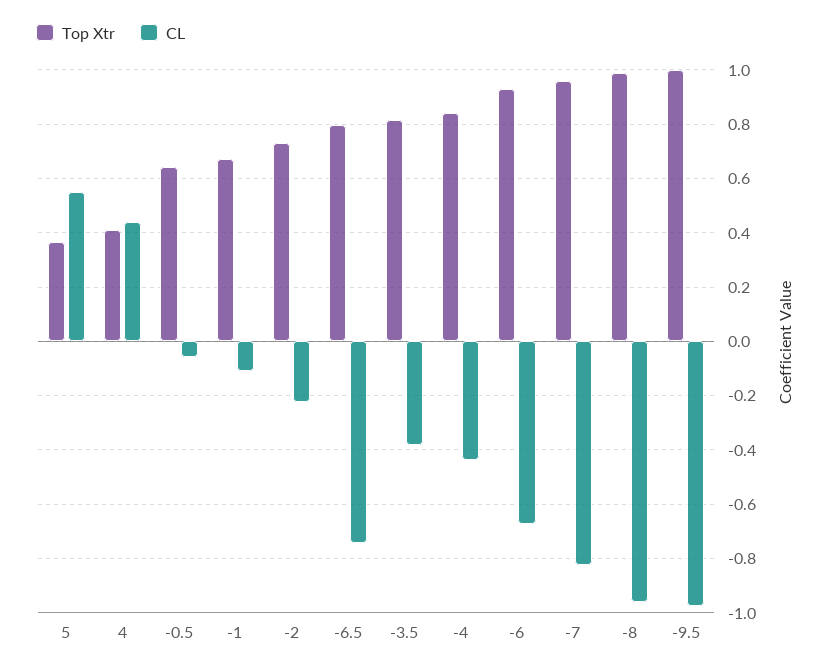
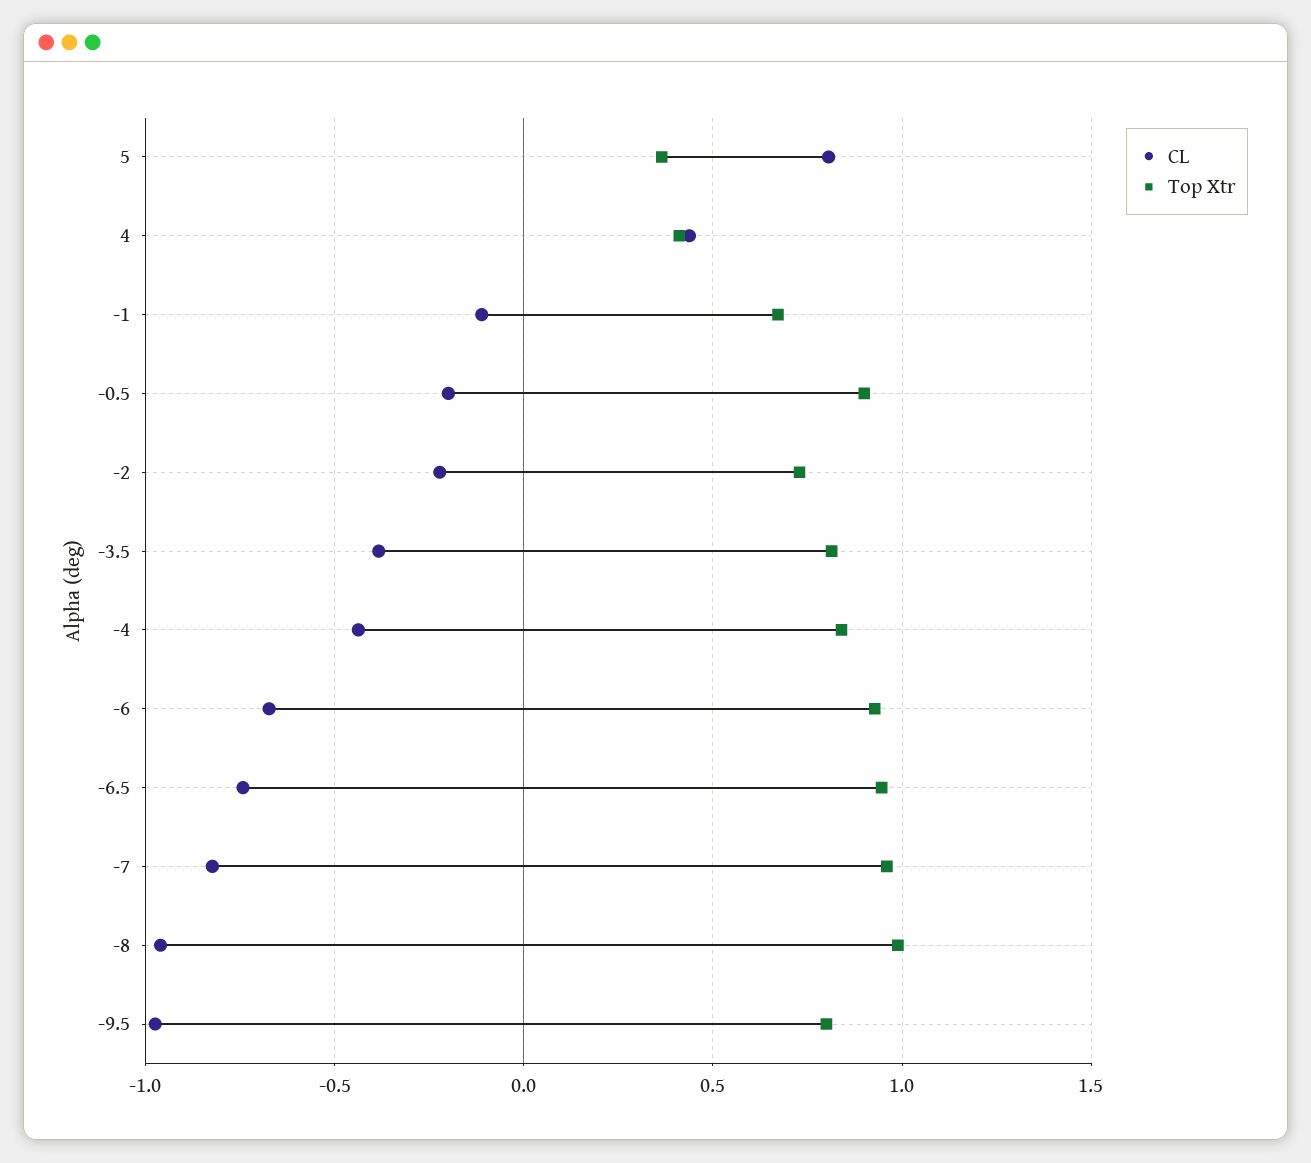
CL, 5: 0.55 -> 0.8
Top Xtr, -0.5: 0.65 -> 0.9
CL, -0.5: -0.05 -> -0.2
Top Xtr, -6.5: 0.8 -> 0.95
Top Xtr, -9.5: 1 -> 0.8

